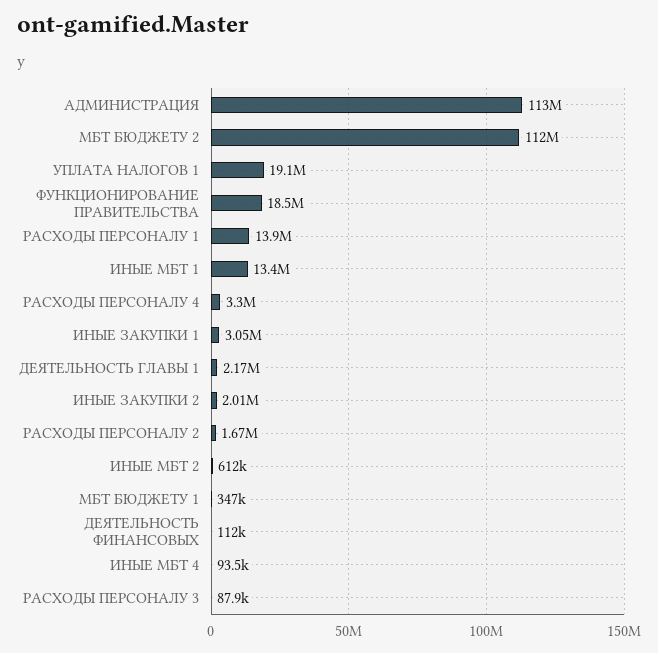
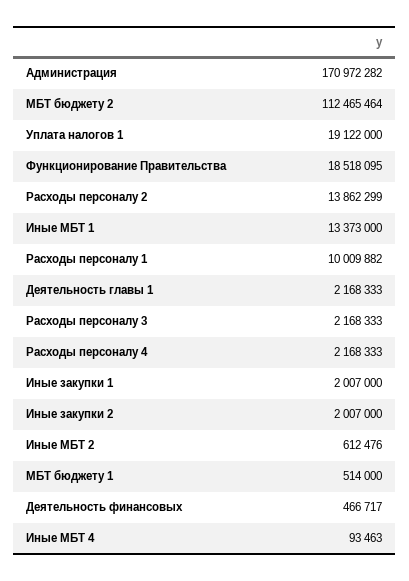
АДМИНИСТРАЦИЯ: 113000000 -> 170972282
РАСХОДЫ ПЕРСОНАЛУ 1: 13900000 -> 10009882
РАСХОДЫ ПЕРСОНАЛУ 4: 3300000 -> 2168333
ИНЫЕ ЗАКУПКИ 1: 3050000 -> 2007000
РАСХОДЫ ПЕРСОНАЛУ 2: 1670000 -> 13862299
МБТ БЮДЖЕТУ 1: 347000 -> 514000
ДЕЯТЕЛЬНОСТЬ ФИНАНСОВЫХ: 112000 -> 466717
РАСХОДЫ ПЕРСОНАЛУ 3: 87900 -> 2168333

